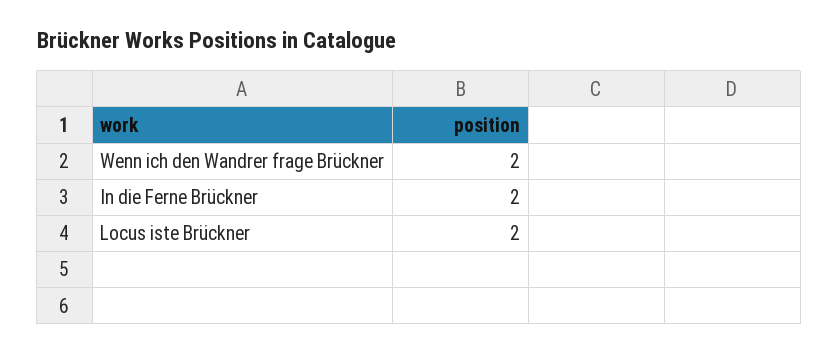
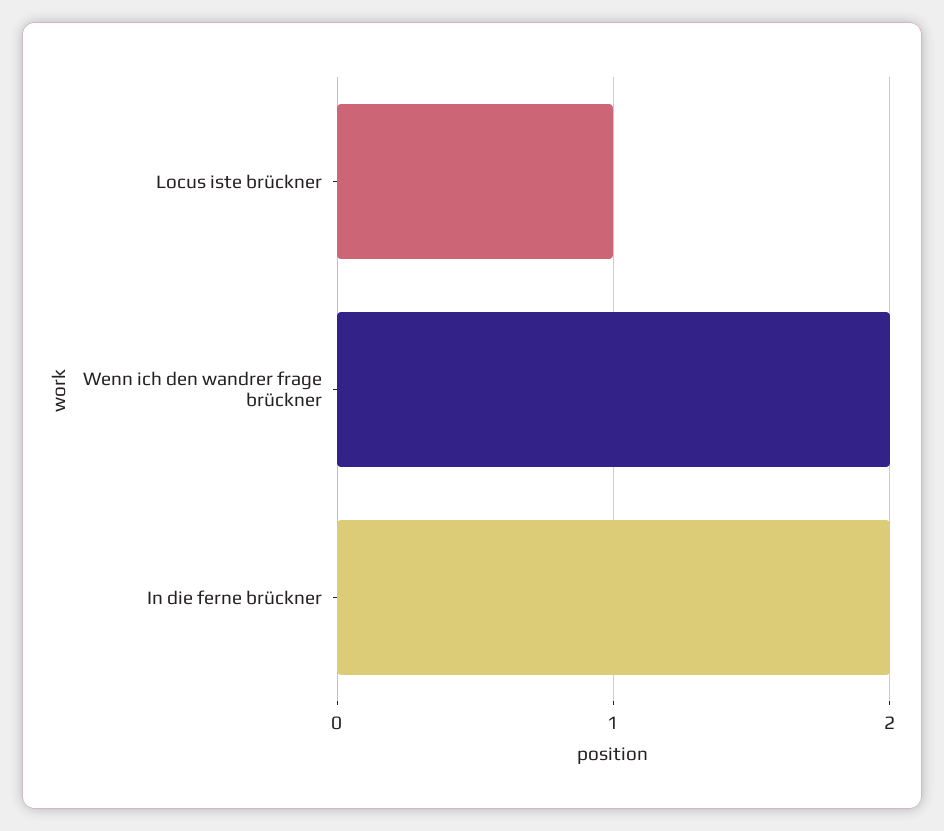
Locus iste Brückner: 2 -> 1

